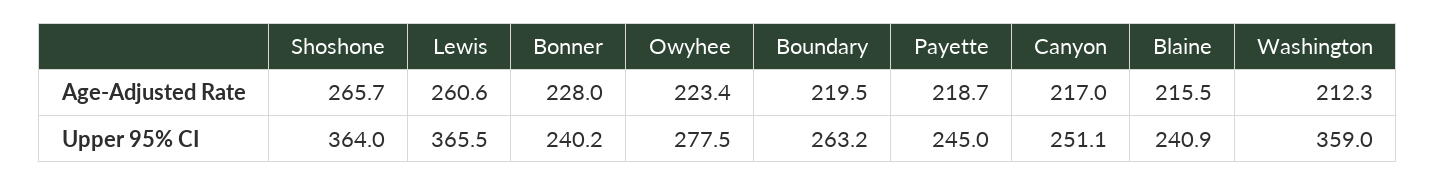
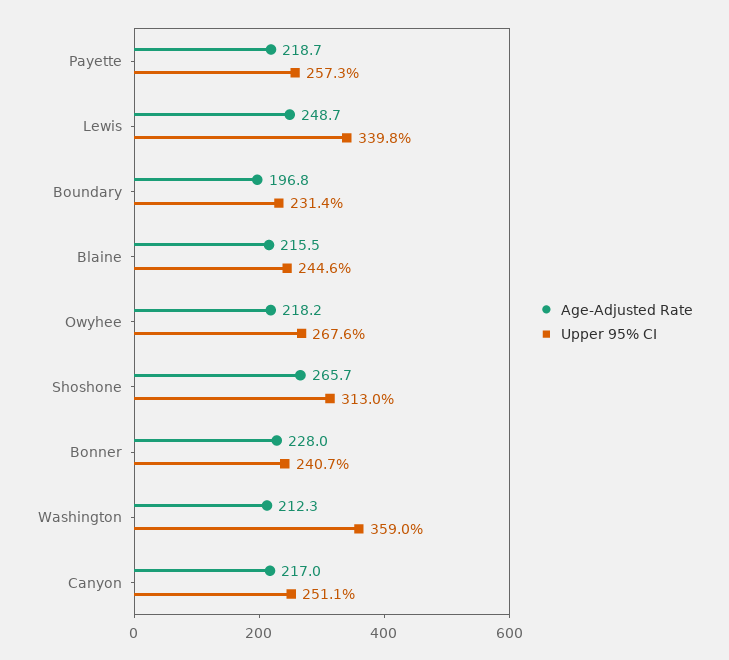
Age-Adjusted Rate, Lewis: 260.6 -> 248.7
Age-Adjusted Rate, Owyhee: 223.4 -> 218.2
Age-Adjusted Rate, Boundary: 219.5 -> 196.8
Upper 95% CI, Shoshone: 364 -> 313
Upper 95% CI, Lewis: 365.5 -> 339.8
Upper 95% CI, Bonner: 240.2 -> 240.7
Upper 95% CI, Owyhee: 277.5 -> 267.6
Upper 95% CI, Boundary: 263.2 -> 231.4
Upper 95% CI, Payette: 245 -> 257.3
Upper 95% CI, Blaine: 240.9 -> 244.6

